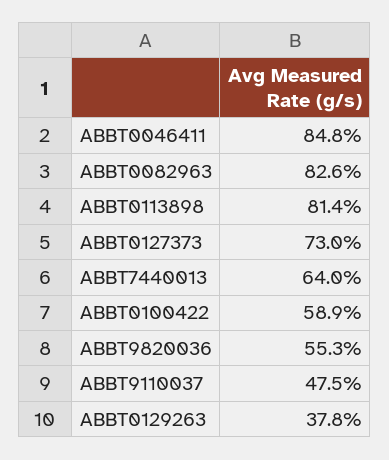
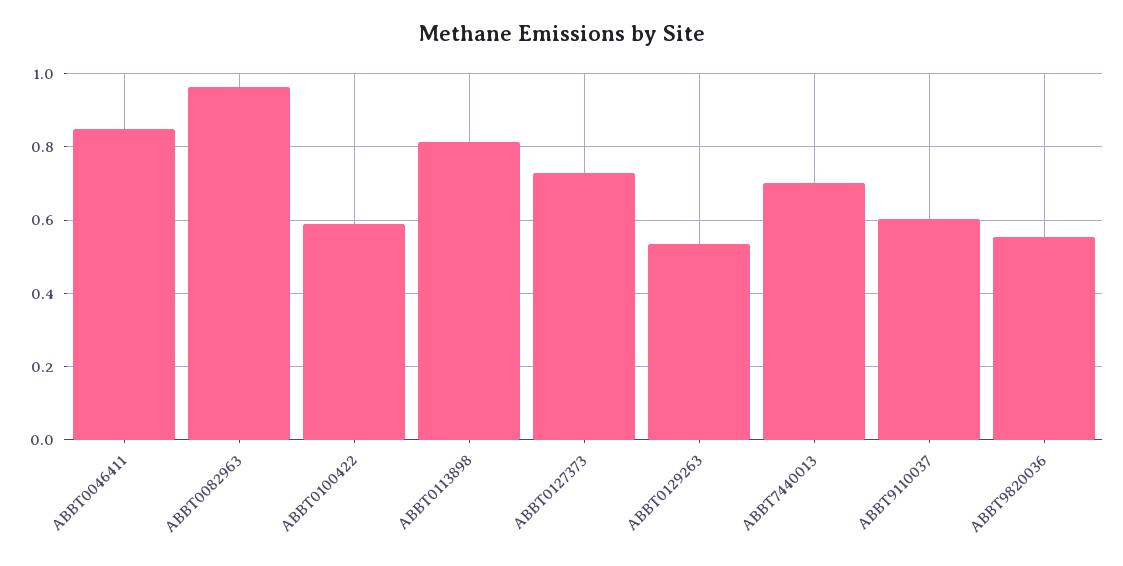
ABBT0082963: 0.826 -> 0.96
ABBT7440013: 0.64 -> 0.7
ABBT9110037: 0.475 -> 0.6
ABBT0129263: 0.378 -> 0.54

